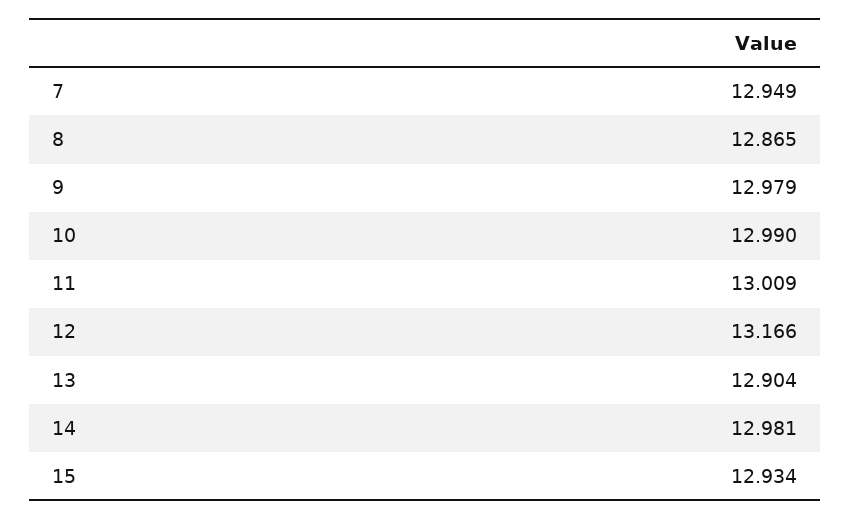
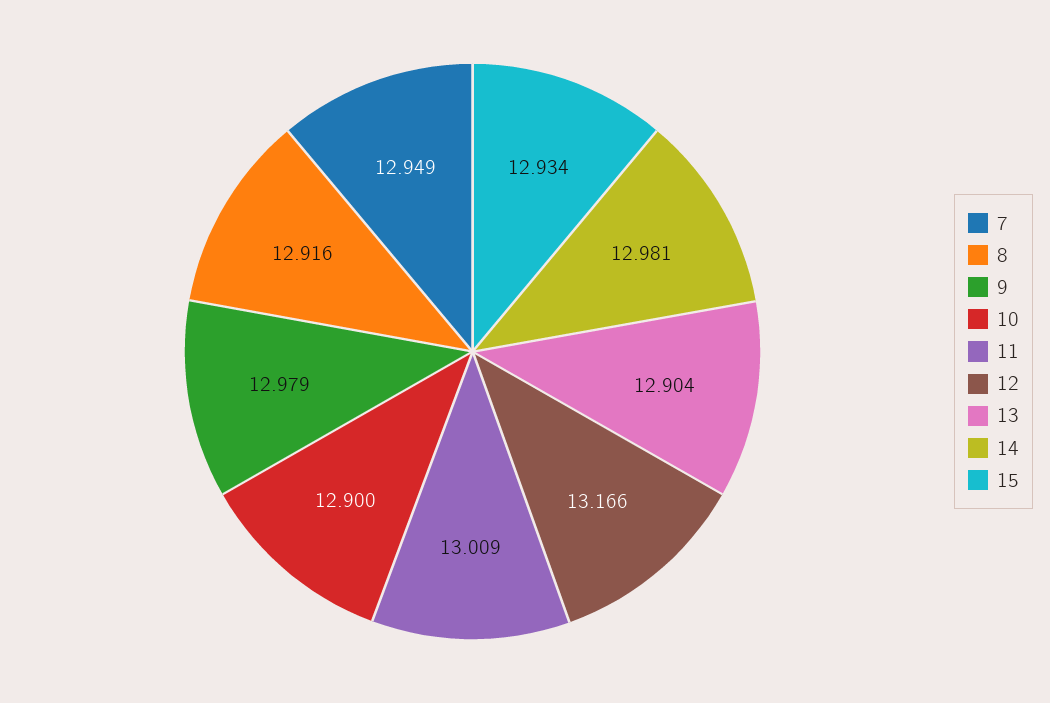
8: 12.865 -> 12.916
10: 12.99 -> 12.9

